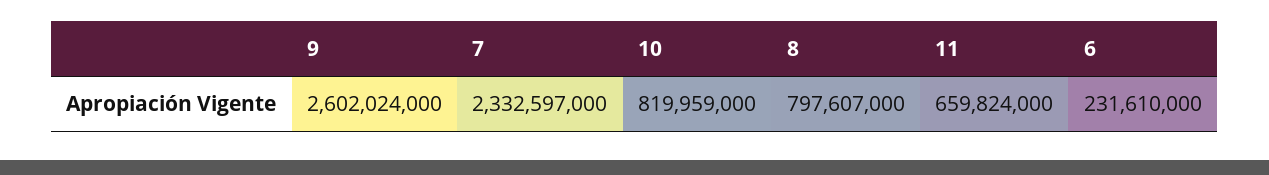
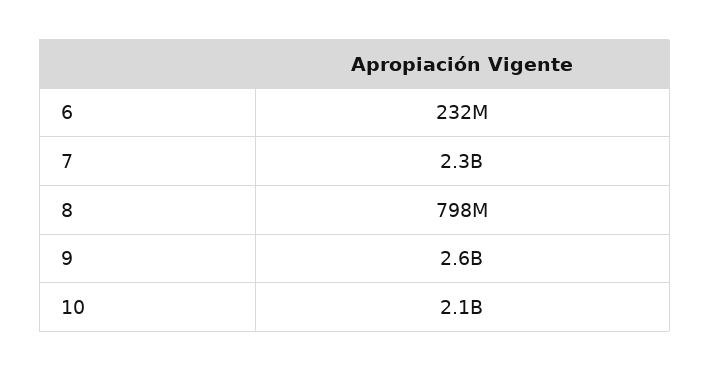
10: 819959000 -> 2100000000
11: 659824000 -> none

